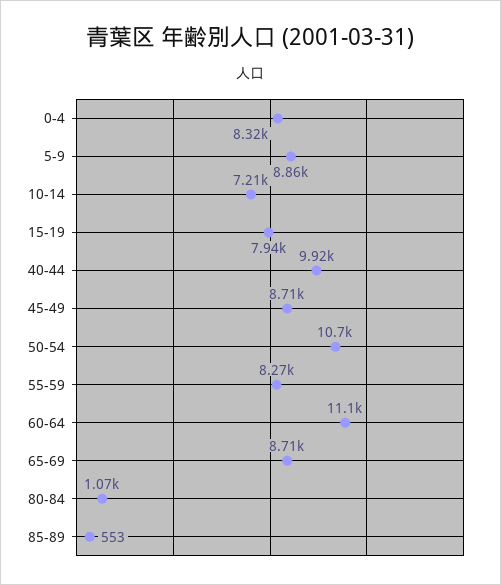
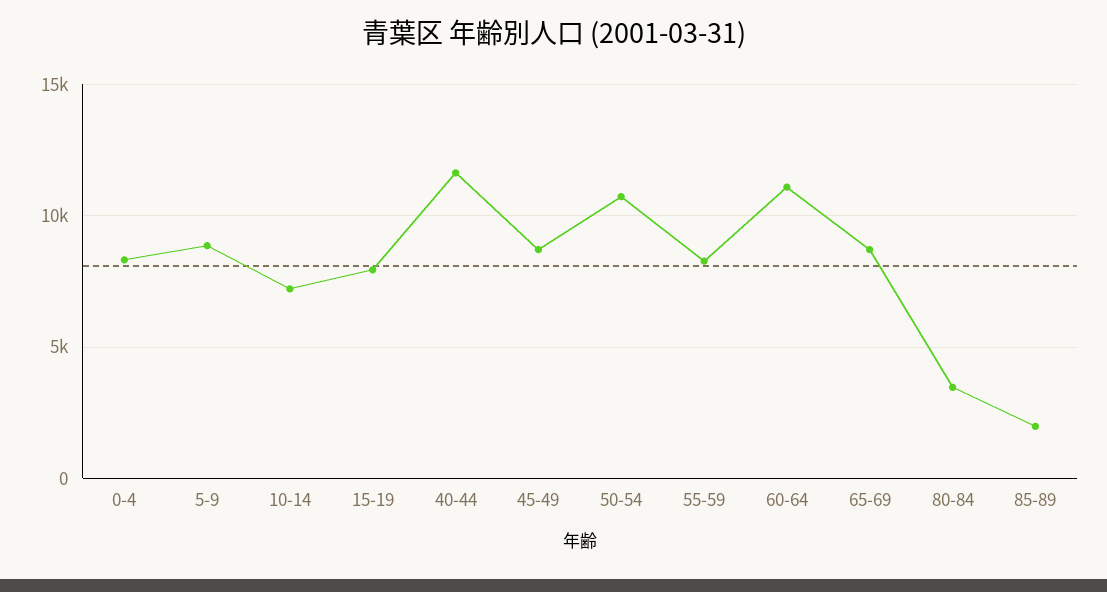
40-44: 9920 -> 11500
80-84: 1070 -> 3500
85-89: 553 -> 2000

